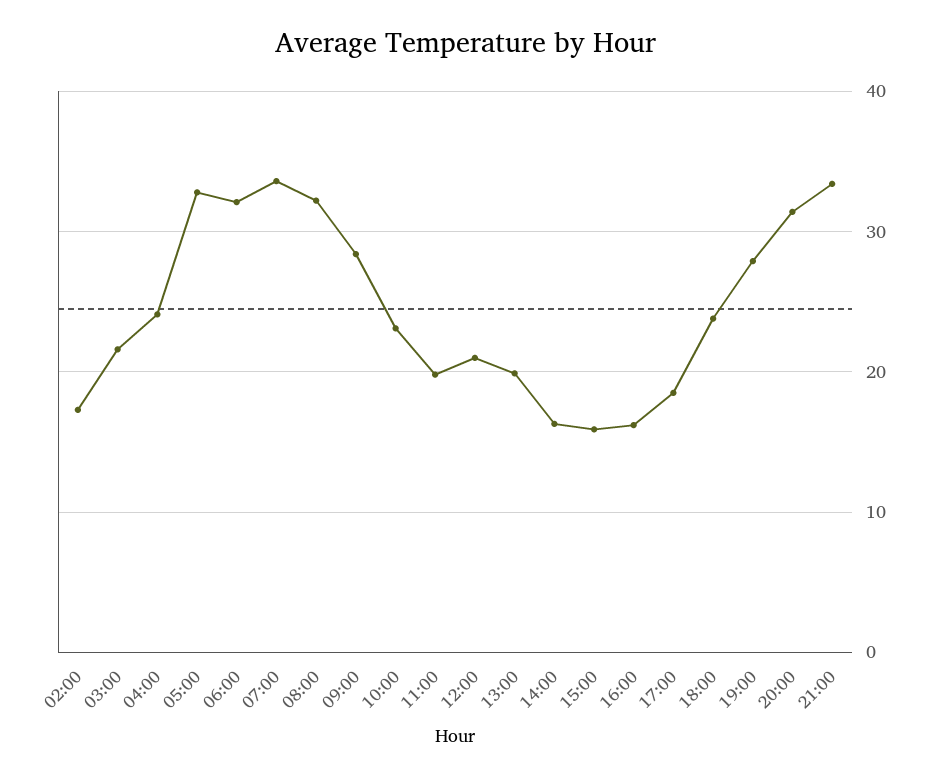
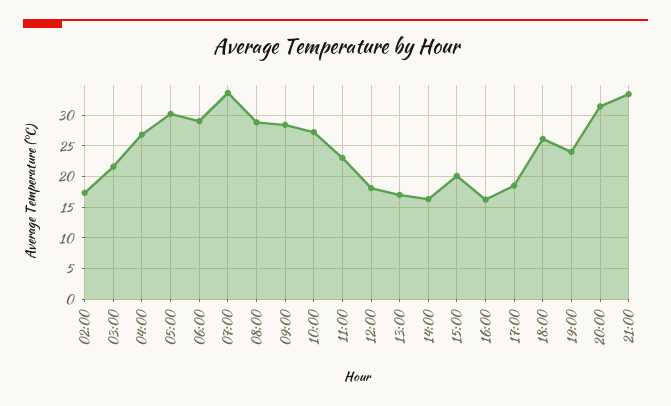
04:00: 24 -> 27
05:00: 33 -> 30
06:00: 32 -> 29
08:00: 32 -> 29
10:00: 23 -> 27
11:00: 20 -> 23
12:00: 21 -> 18
13:00: 20 -> 17
15:00: 16 -> 20
18:00: 24 -> 26
19:00: 28 -> 24

